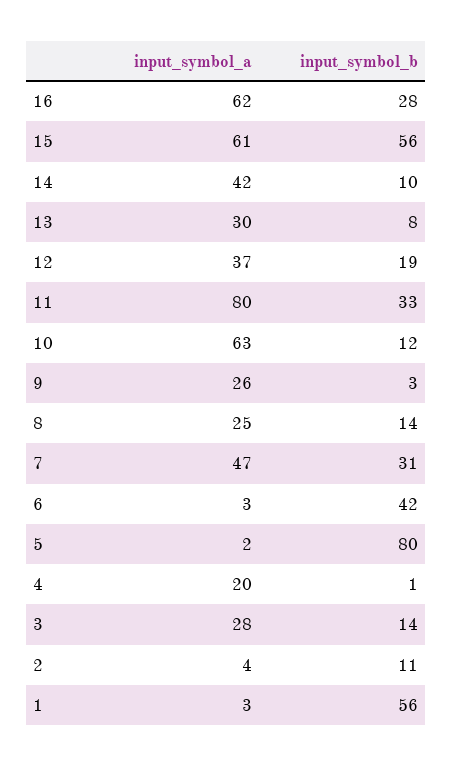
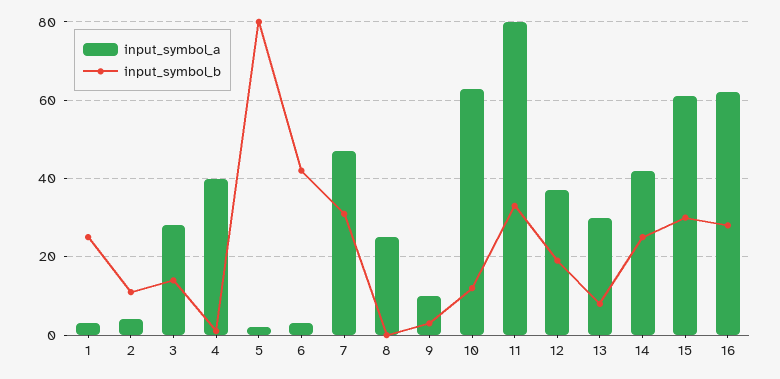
input_symbol_b, 15: 56 -> 30
input_symbol_b, 14: 10 -> 25
input_symbol_a, 9: 26 -> 10
input_symbol_b, 8: 14 -> 0
input_symbol_a, 4: 20 -> 40
input_symbol_b, 1: 56 -> 25

